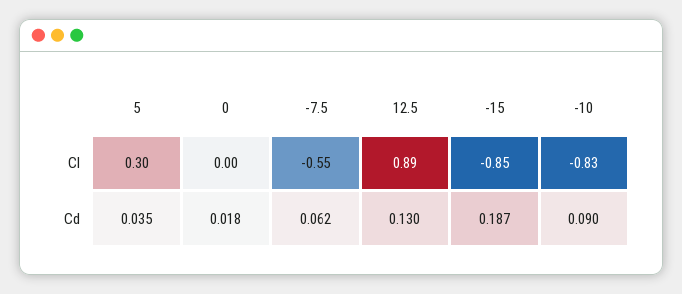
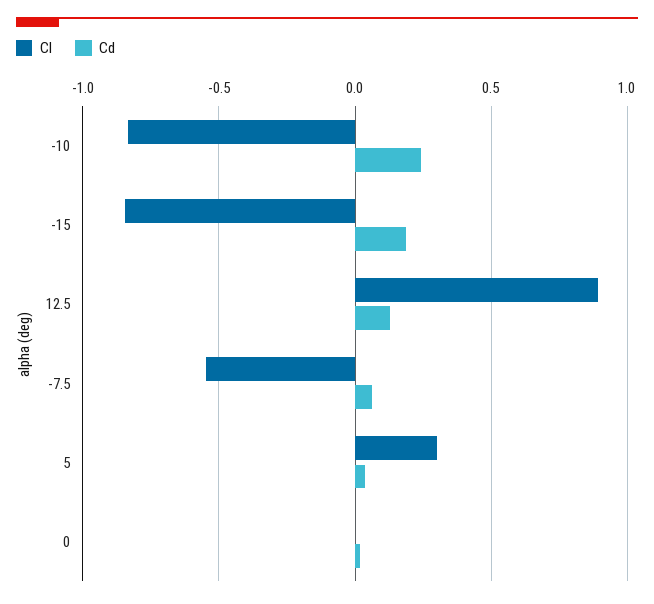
Cd, -10: 0.09 -> 0.25

